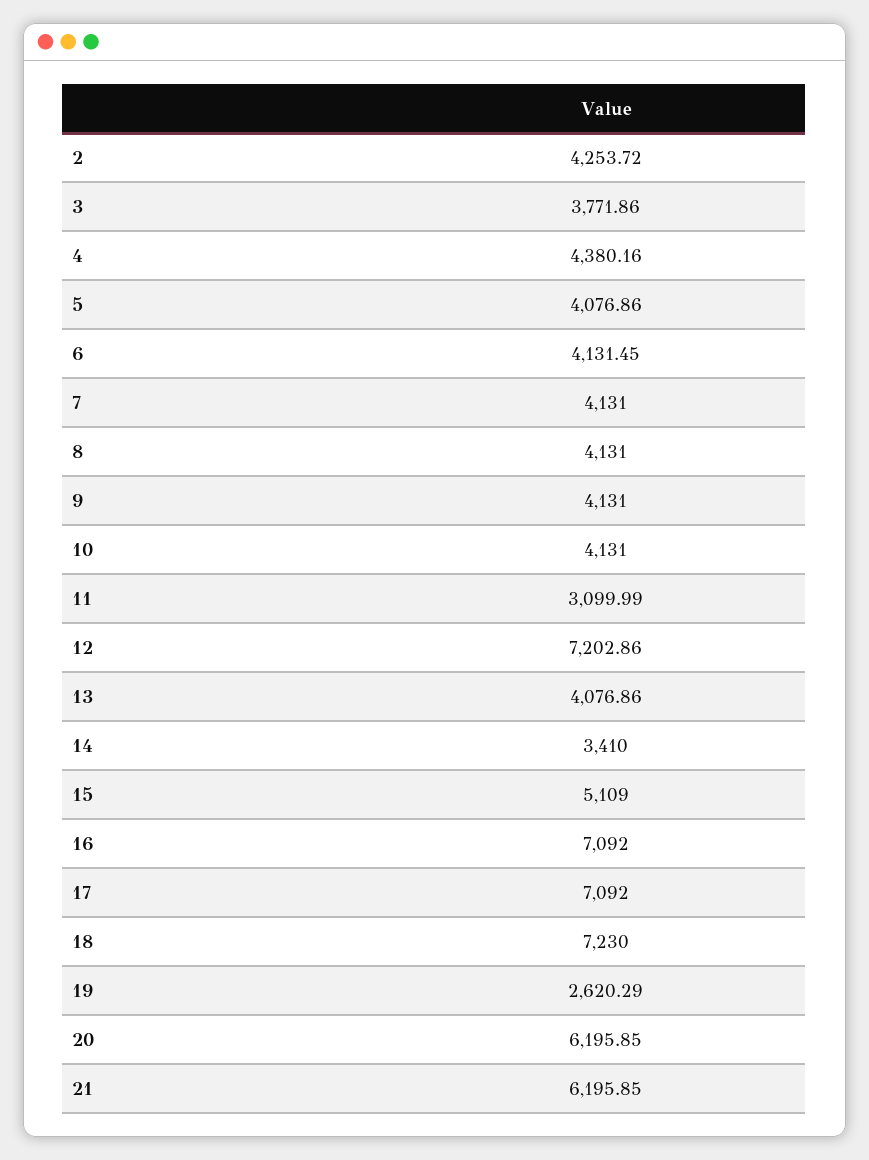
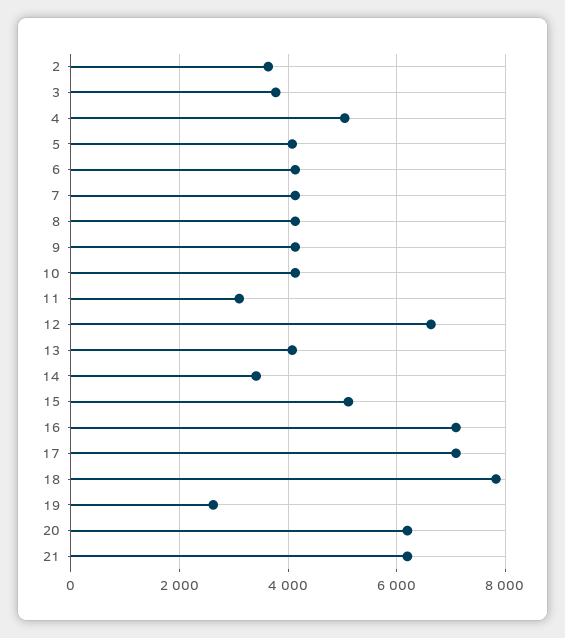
2: 4253.72 -> 3600
4: 4380.16 -> 5000
12: 7202.86 -> 6600
18: 7230 -> 7800

